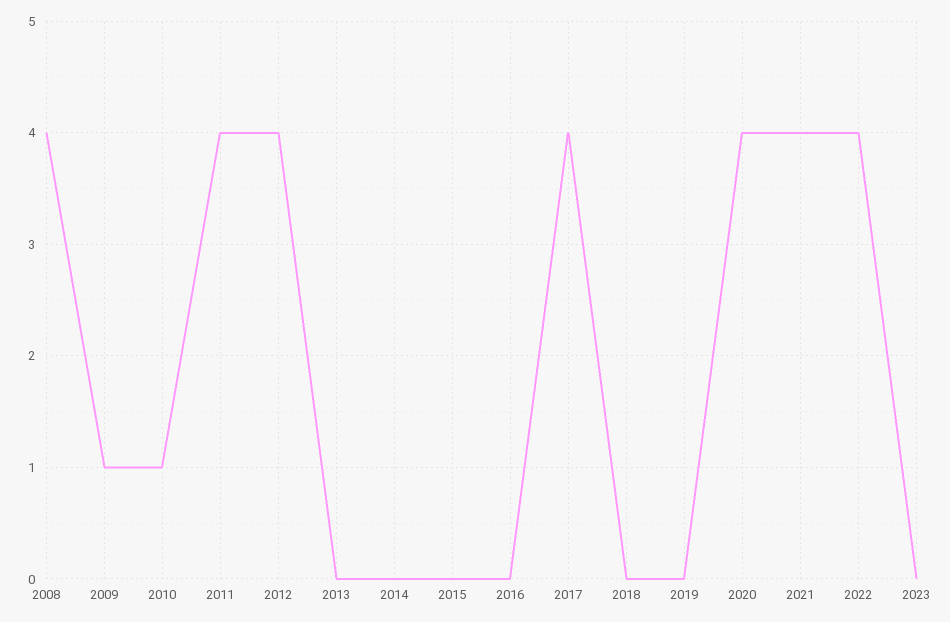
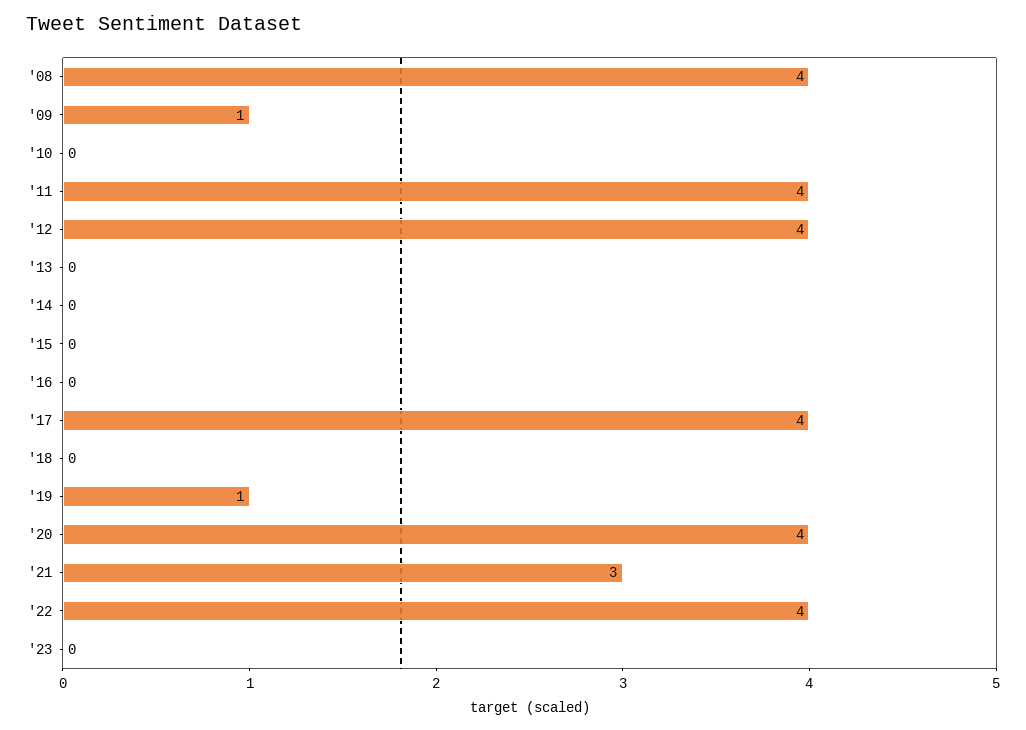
2010: 1 -> 0
2019: 0 -> 1
2021: 4 -> 3

